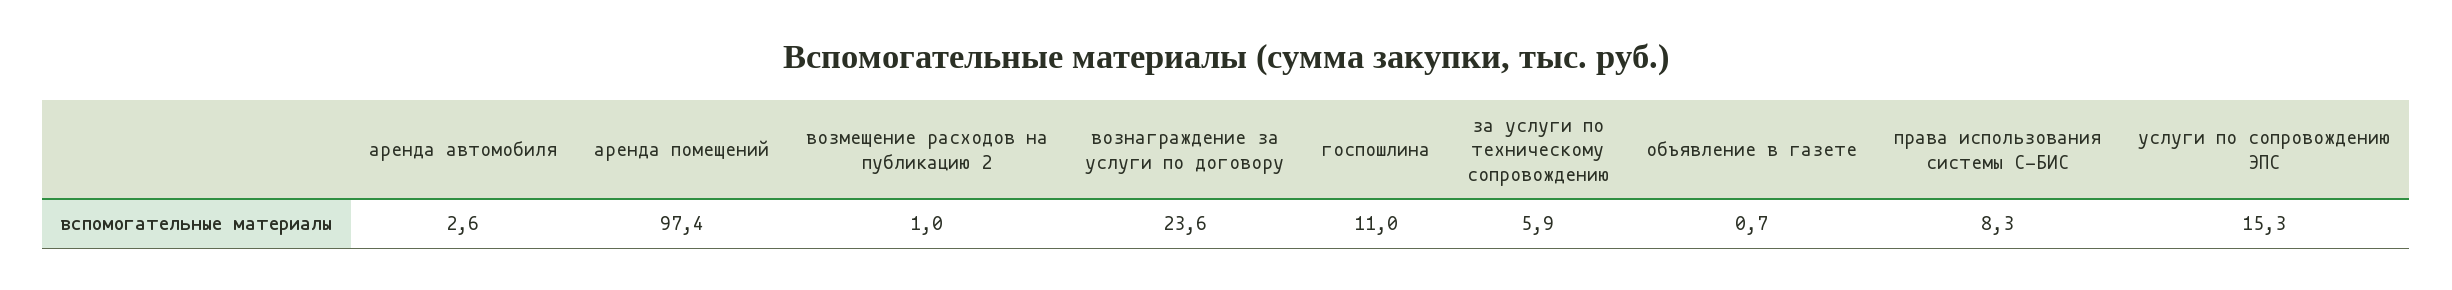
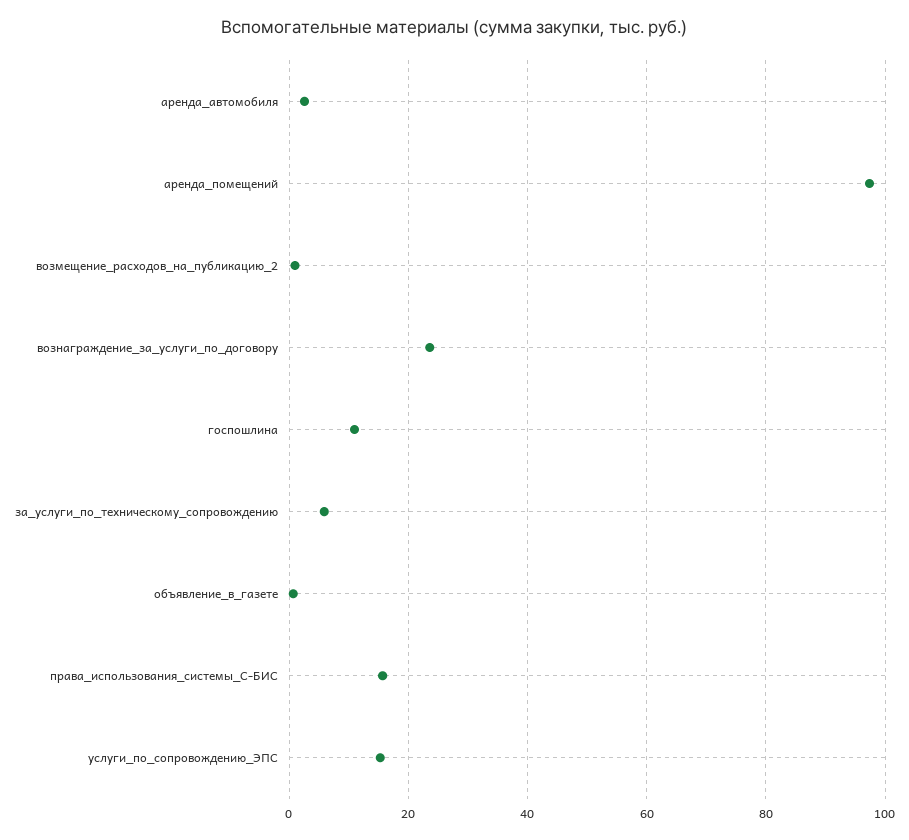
права использования системы С-БИС: 8.3 -> 16

